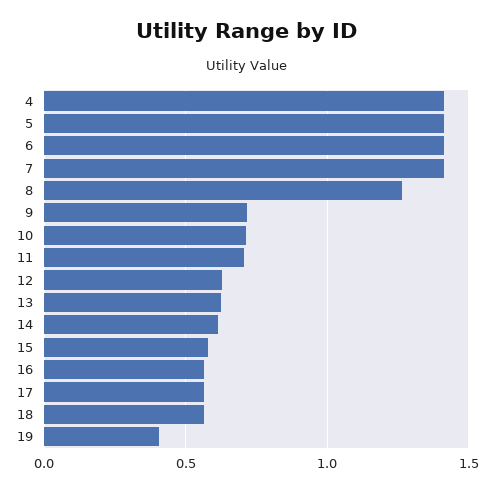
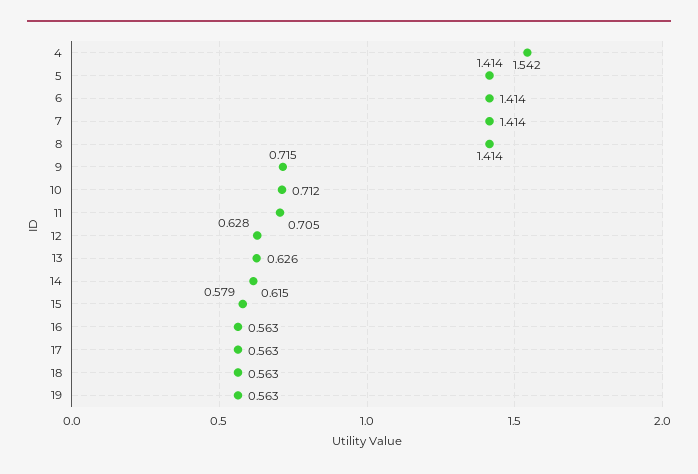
4: 1.4 -> 1.542
8: 1.25 -> 1.414
19: 0.4 -> 0.563

